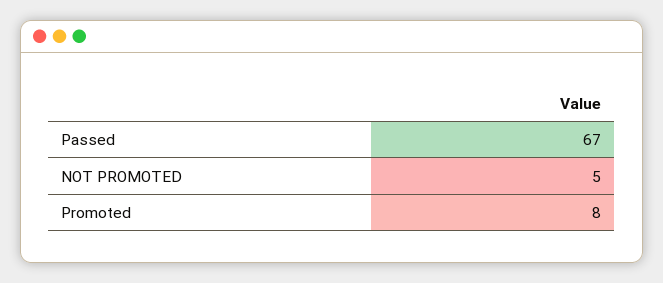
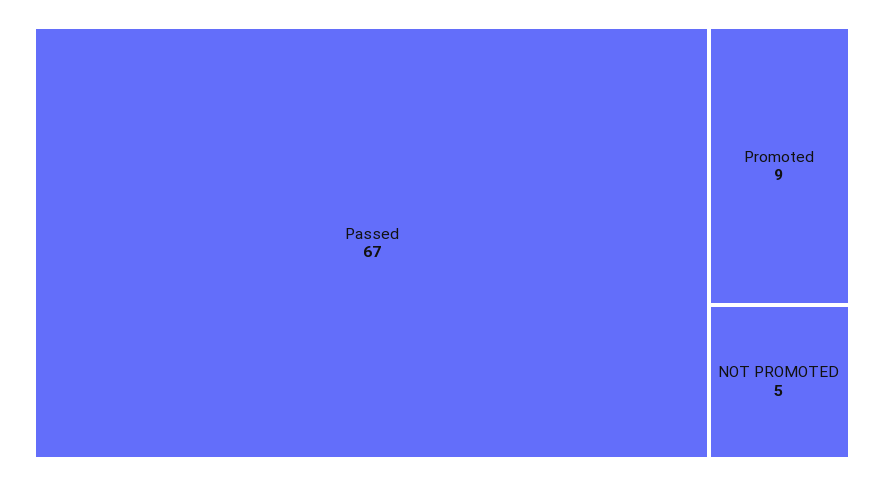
Promoted: 8 -> 9

